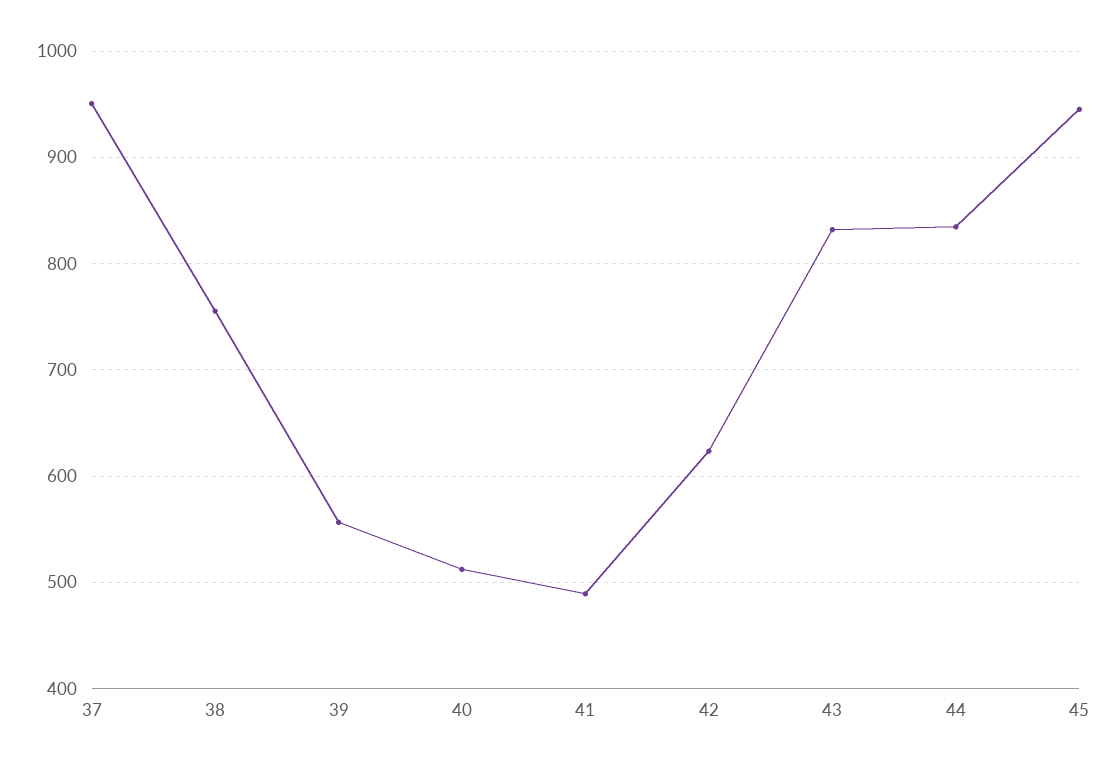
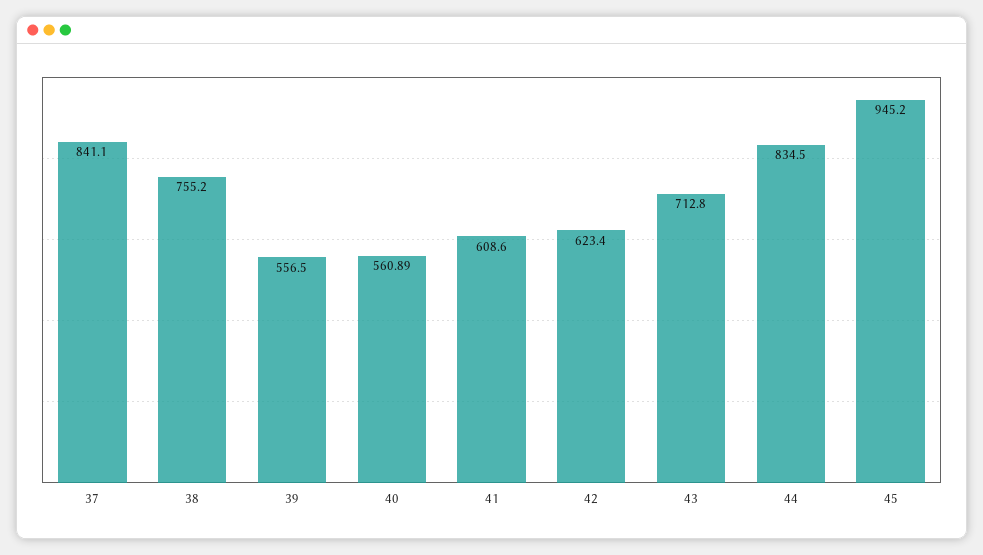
37: 950 -> 841.1
40: 510 -> 560.89
41: 490 -> 608.6
43: 830 -> 712.8

